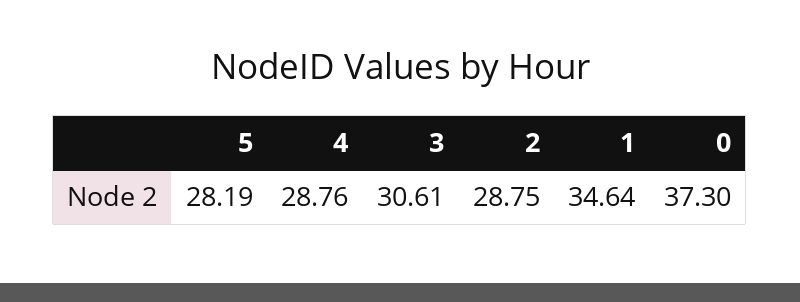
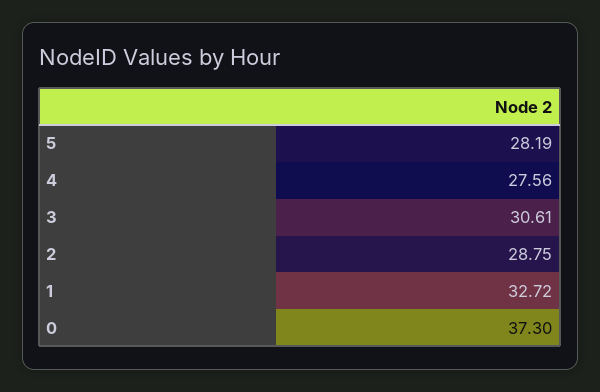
4: 28.76 -> 27.56
1: 34.64 -> 32.72

